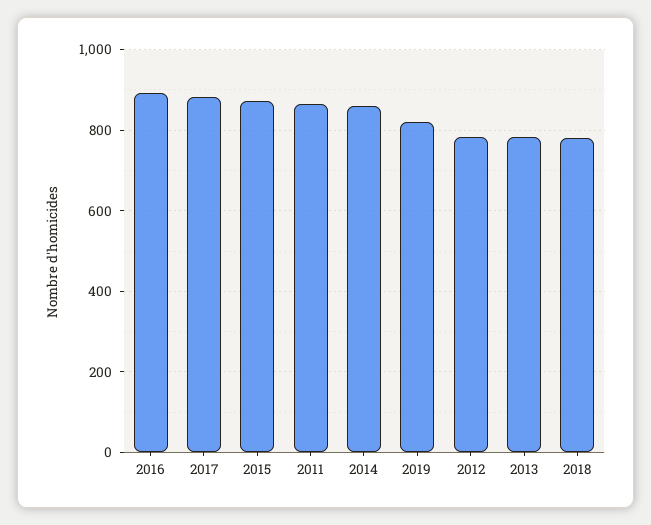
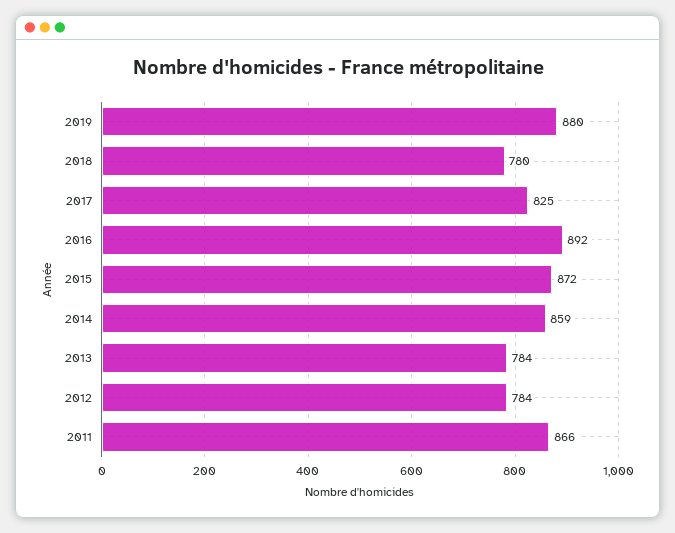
2017: 880 -> 825
2019: 820 -> 880

